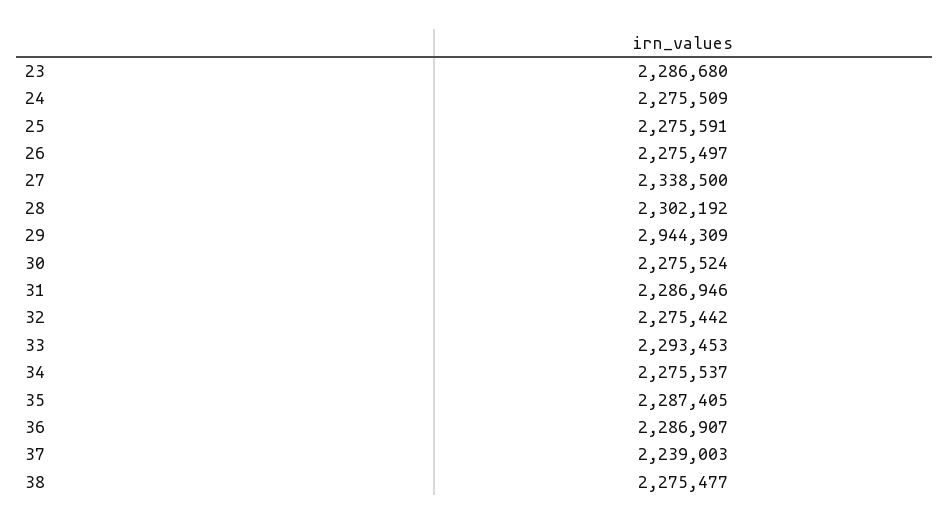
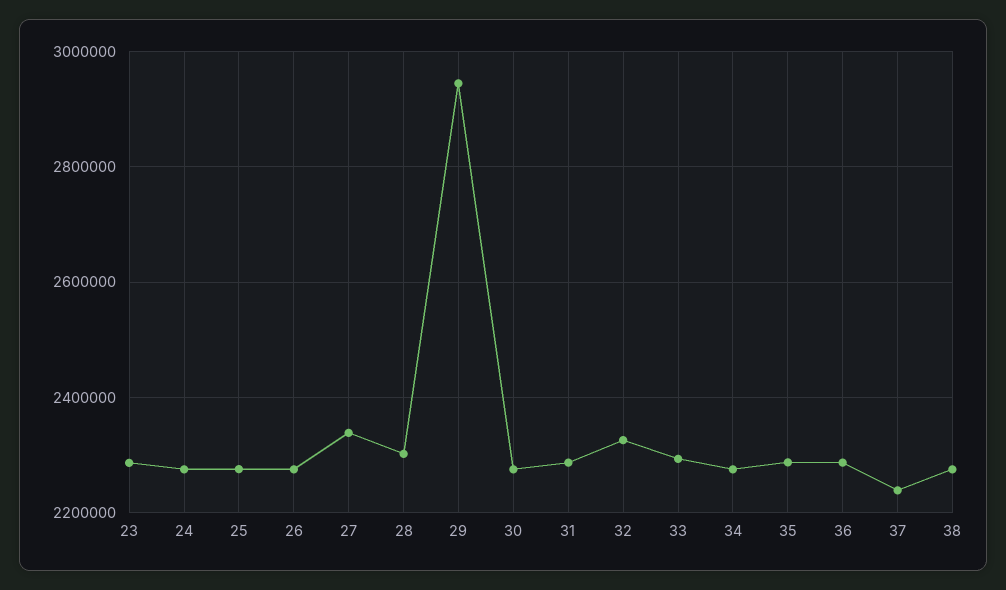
32: 2275442 -> 2320000

